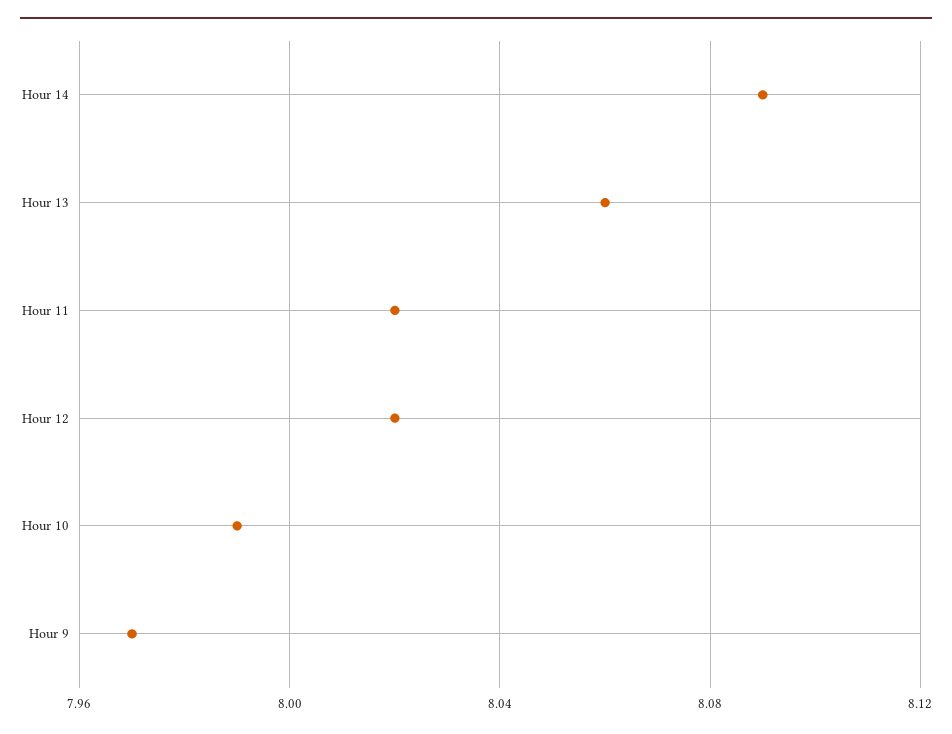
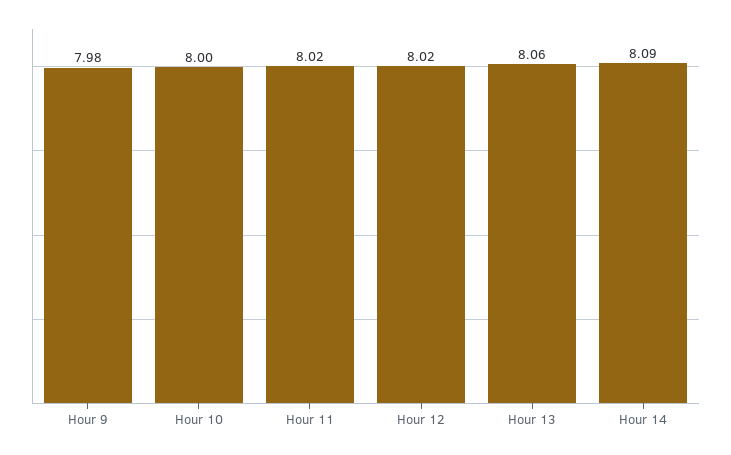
Hour 10: 7.99 -> 8
Hour 9: 7.97 -> 7.98

